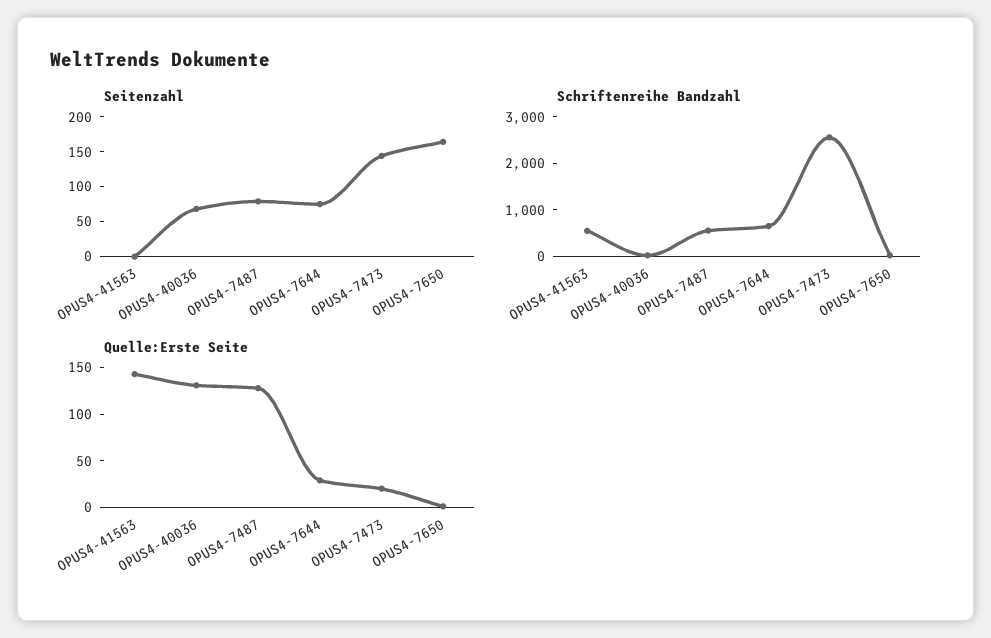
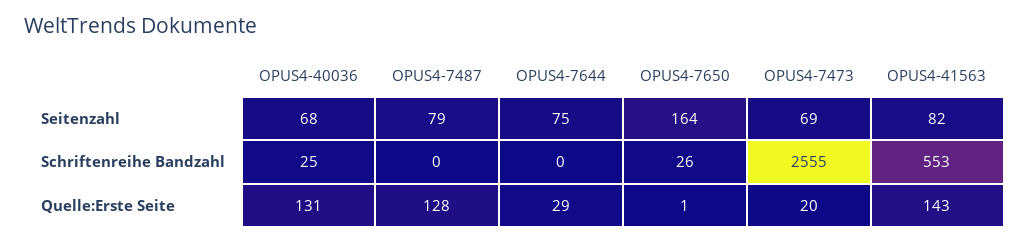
Seitenzahl, OPUS4-41563: 0 -> 82
Seitenzahl, OPUS4-7473: 150 -> 69
Schriftenreihe Bandzahl, OPUS4-7487: 600 -> 0
Schriftenreihe Bandzahl, OPUS4-7644: 600 -> 0

